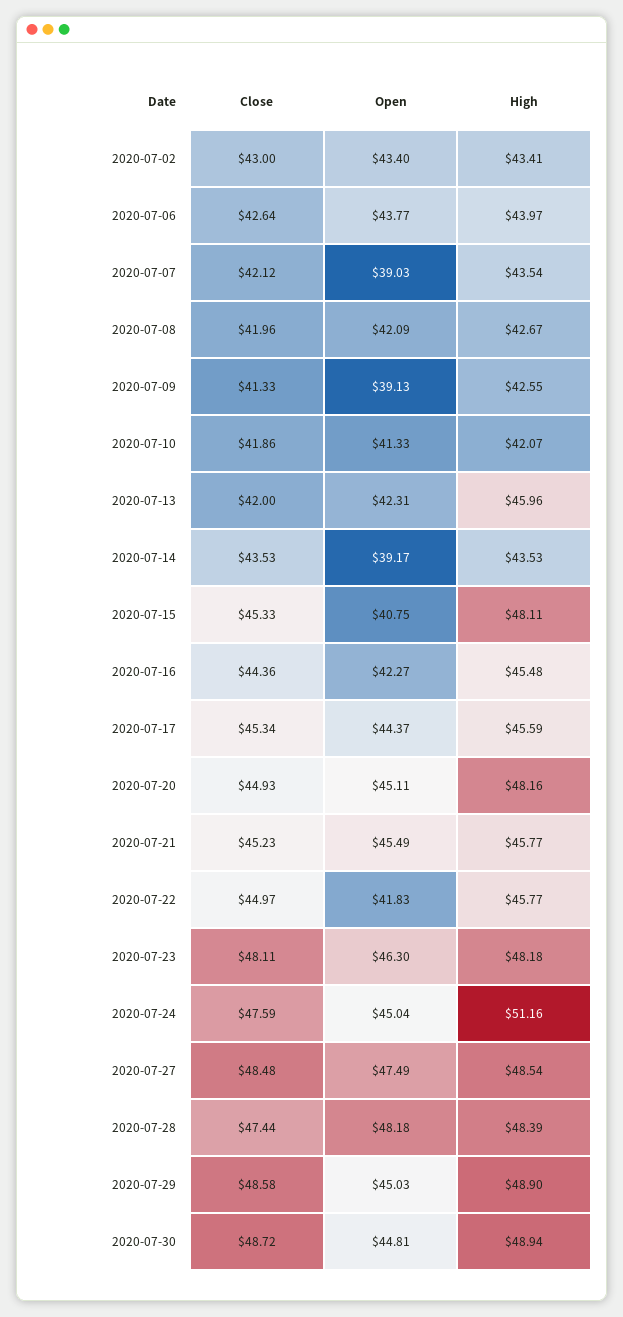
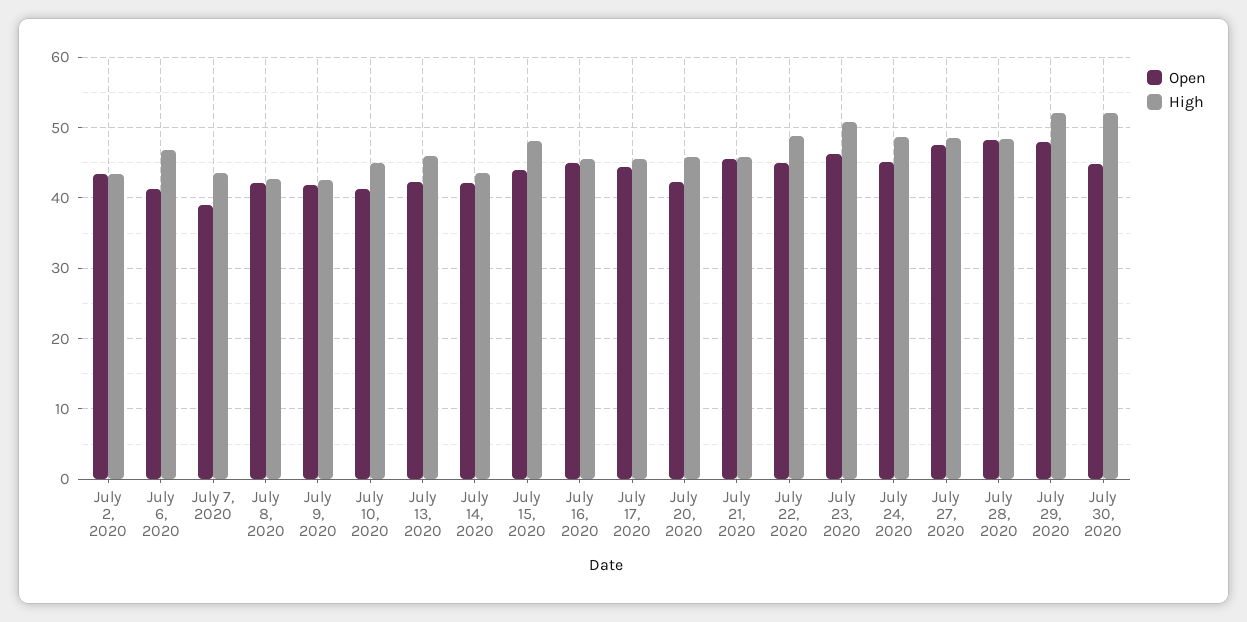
Close, 2020-07-02: 43 -> none
Close, 2020-07-06: 42.64 -> none
Open, 2020-07-06: 43.77 -> 41
High, 2020-07-06: 43.97 -> 47
Close, 2020-07-07: 42.12 -> none
Close, 2020-07-08: 41.96 -> none
Close, 2020-07-09: 41.33 -> none
Open, 2020-07-09: 39.13 -> 42
Close, 2020-07-10: 41.86 -> none
High, 2020-07-10: 42.07 -> 45
Close, 2020-07-13: 42 -> none
Close, 2020-07-14: 43.53 -> none
Open, 2020-07-14: 39.17 -> 42
Close, 2020-07-15: 45.33 -> none
Open, 2020-07-15: 40.75 -> 44
Close, 2020-07-16: 44.36 -> none
Open, 2020-07-16: 42.27 -> 45
Close, 2020-07-17: 45.34 -> none
Close, 2020-07-20: 44.93 -> none
Open, 2020-07-20: 45.11 -> 42
High, 2020-07-20: 48.16 -> 46
Close, 2020-07-21: 45.23 -> none
Close, 2020-07-22: 44.97 -> none
Open, 2020-07-22: 41.83 -> 45
High, 2020-07-22: 45.77 -> 49
Close, 2020-07-23: 48.11 -> none
High, 2020-07-23: 48.18 -> 51
Close, 2020-07-24: 47.59 -> none
High, 2020-07-24: 51.16 -> 49
Close, 2020-07-27: 48.48 -> none
Close, 2020-07-28: 47.44 -> none
Close, 2020-07-29: 48.58 -> none
Open, 2020-07-29: 45.03 -> 48
High, 2020-07-29: 48.9 -> 52
Close, 2020-07-30: 48.72 -> none
High, 2020-07-30: 48.94 -> 52

